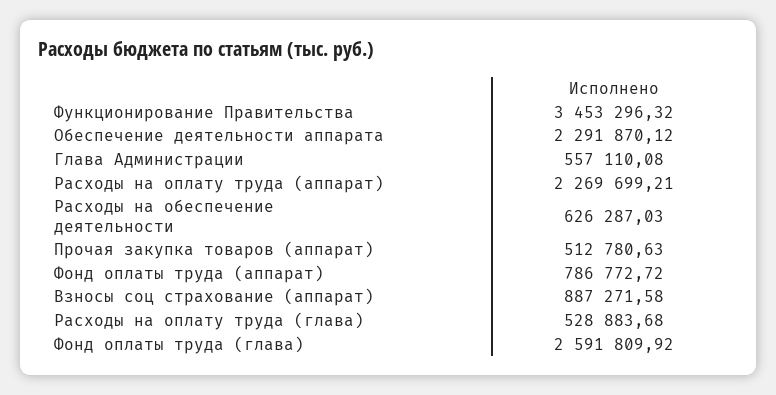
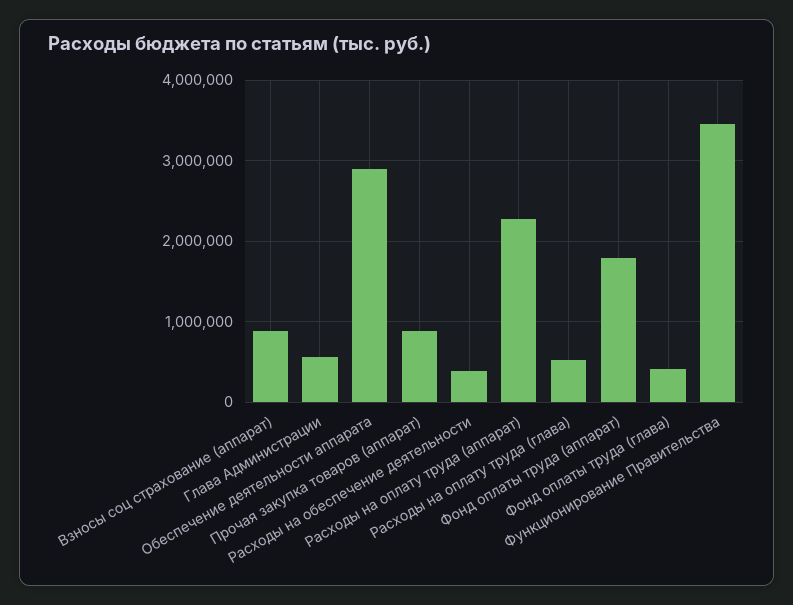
Обеспечение деятельности аппарата: 2291870.12 -> 2900000
Расходы на обеспечение деятельности: 626287.03 -> 400000
Прочая закупка товаров (аппарат): 512780.63 -> 900000
Фонд оплаты труда (аппарат): 786772.72 -> 1800000
Фонд оплаты труда (глава): 2591809.92 -> 400000

